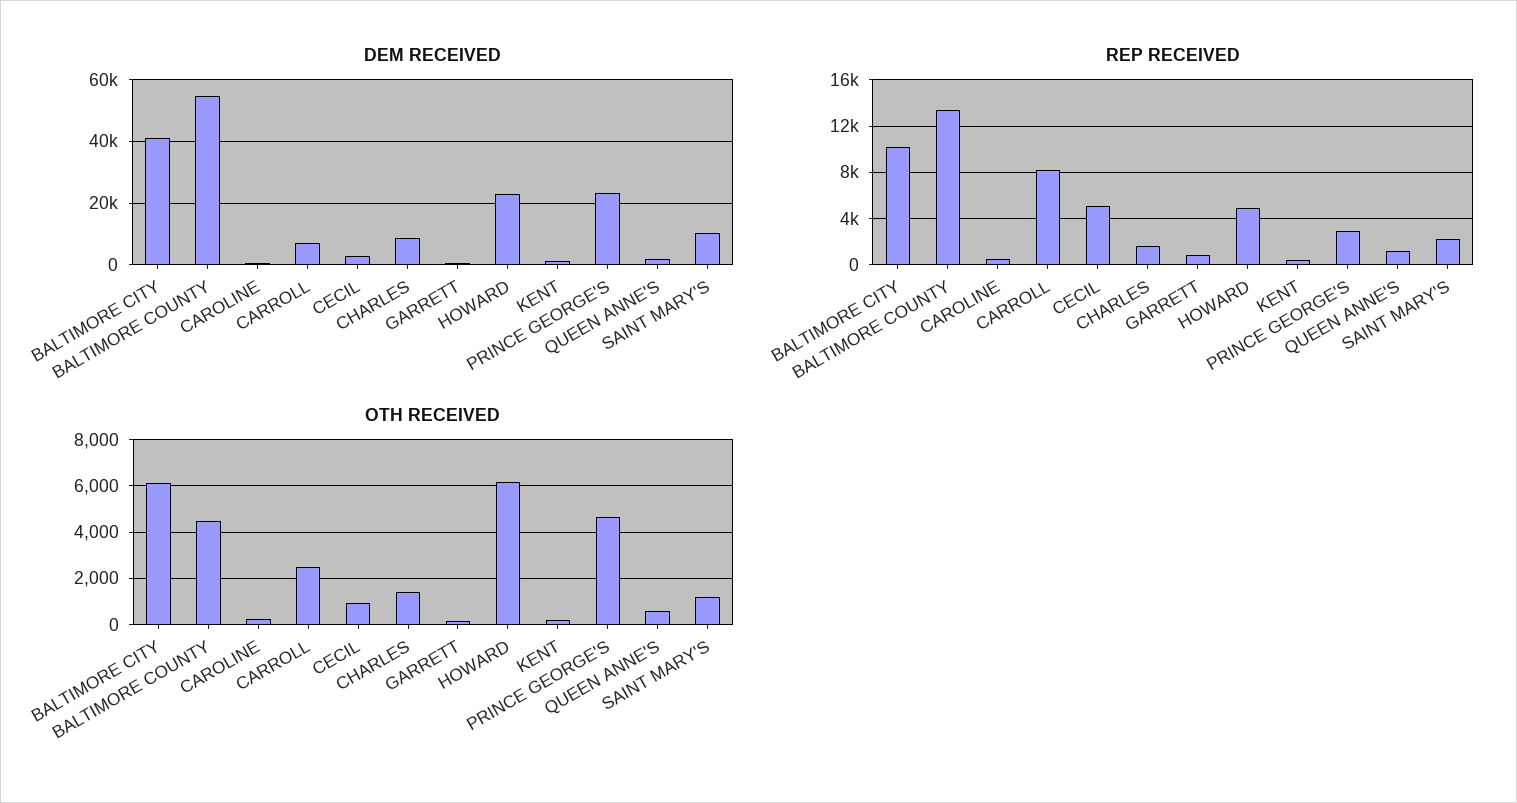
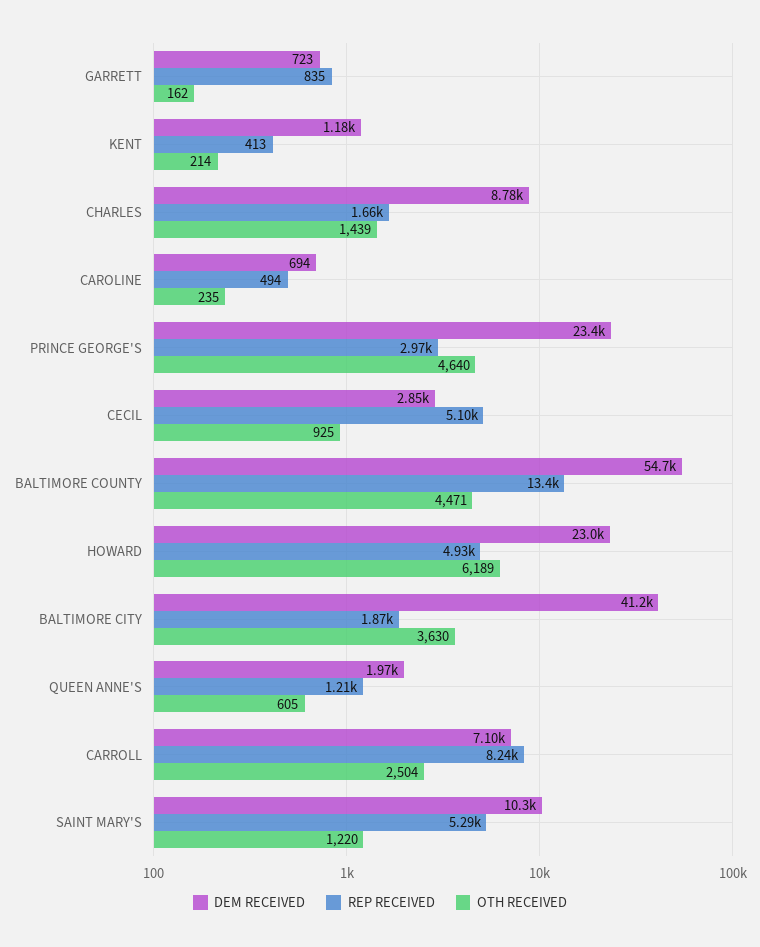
REP RECEIVED, BALTIMORE CITY: 10000 -> 1870
REP RECEIVED, SAINT MARY'S: 2000 -> 5290
OTH RECEIVED, BALTIMORE CITY: 6000 -> 3630

